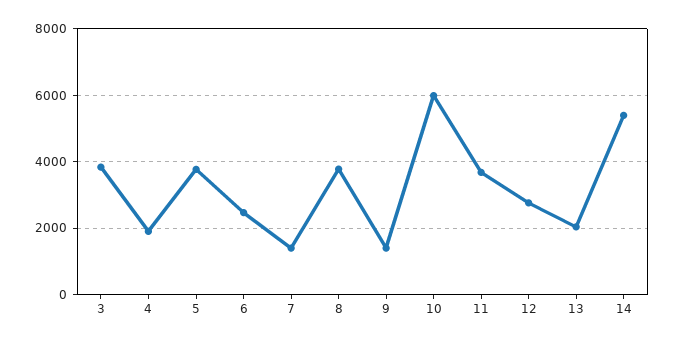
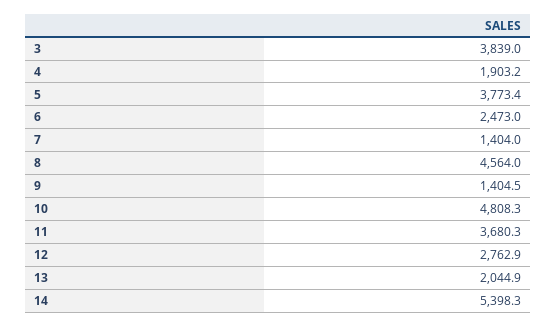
8: 3800 -> 4564
10: 6000 -> 4808.3

